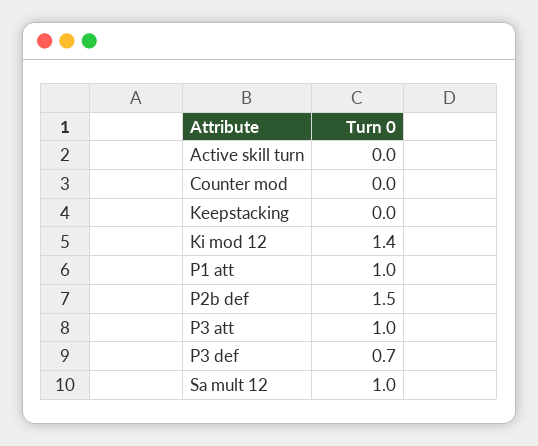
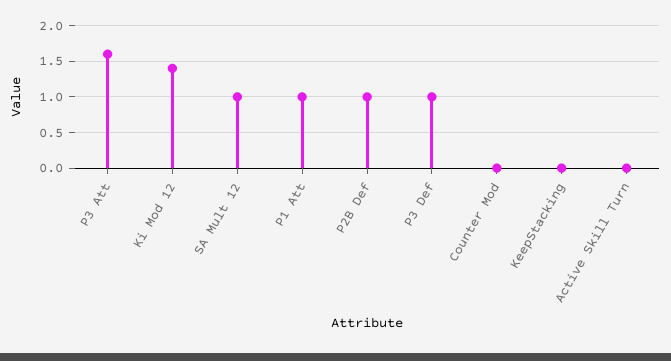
P2b def: 1.5 -> 1
P3 att: 1 -> 1.6
P3 def: 0.7 -> 1

